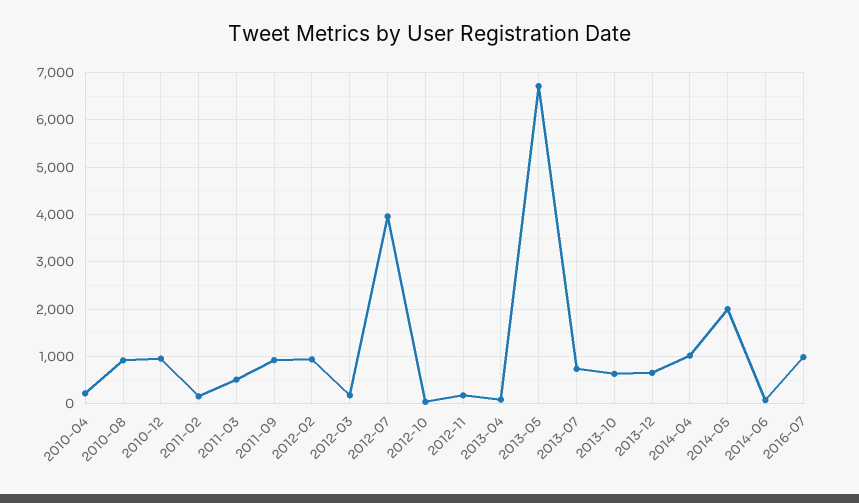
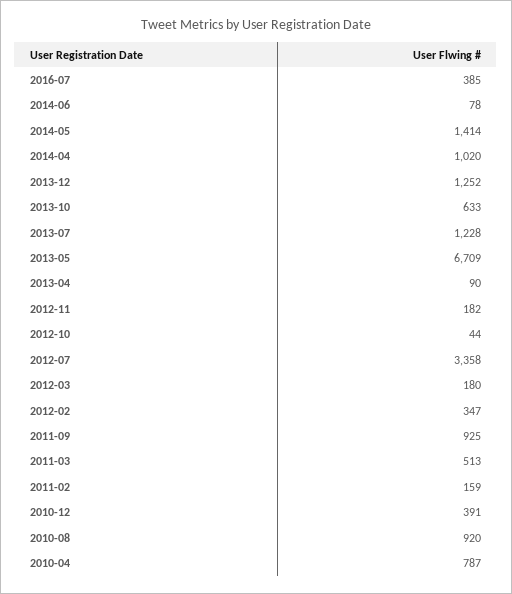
2010-04: 200 -> 787
2010-12: 1000 -> 391
2012-02: 1000 -> 347
2012-07: 4000 -> 3358
2013-07: 800 -> 1228
2013-12: 600 -> 1252
2014-05: 2000 -> 1414
2016-07: 1000 -> 385

